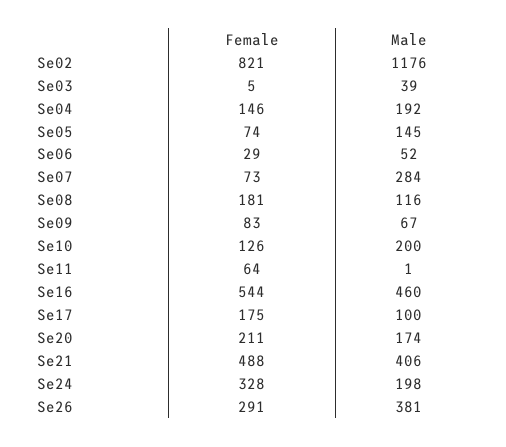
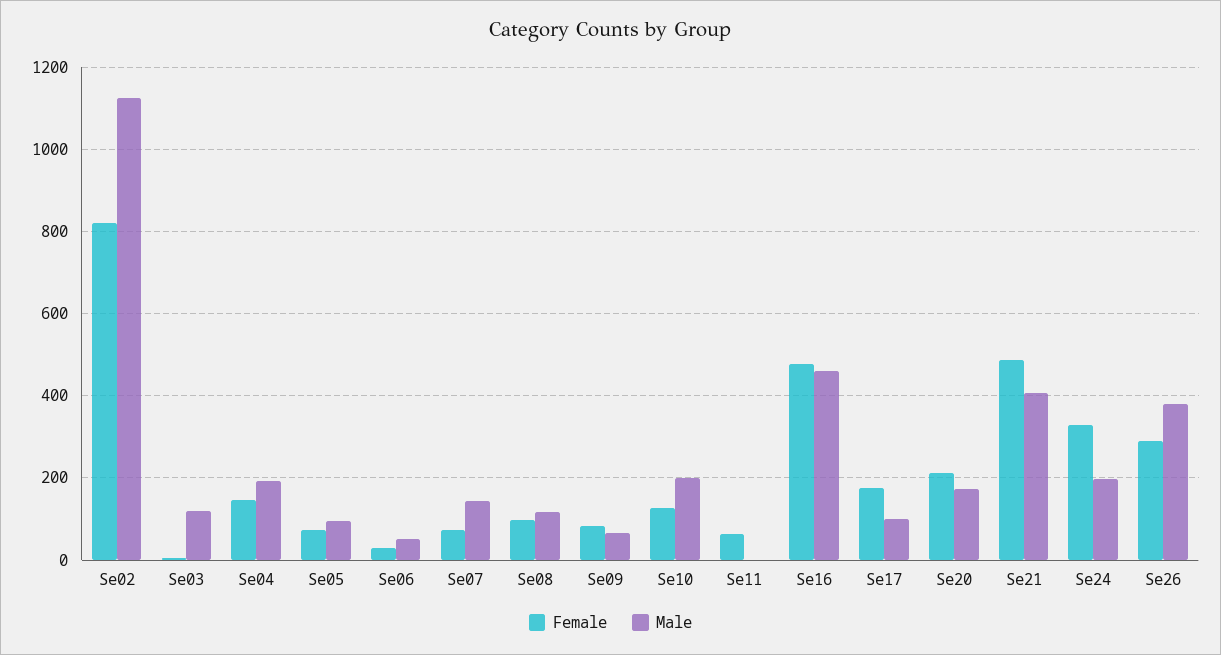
Male, Se02: 1176 -> 1120
Male, Se03: 39 -> 120
Male, Se05: 145 -> 100
Male, Se07: 284 -> 140
Female, Se08: 181 -> 100
Female, Se16: 544 -> 480

